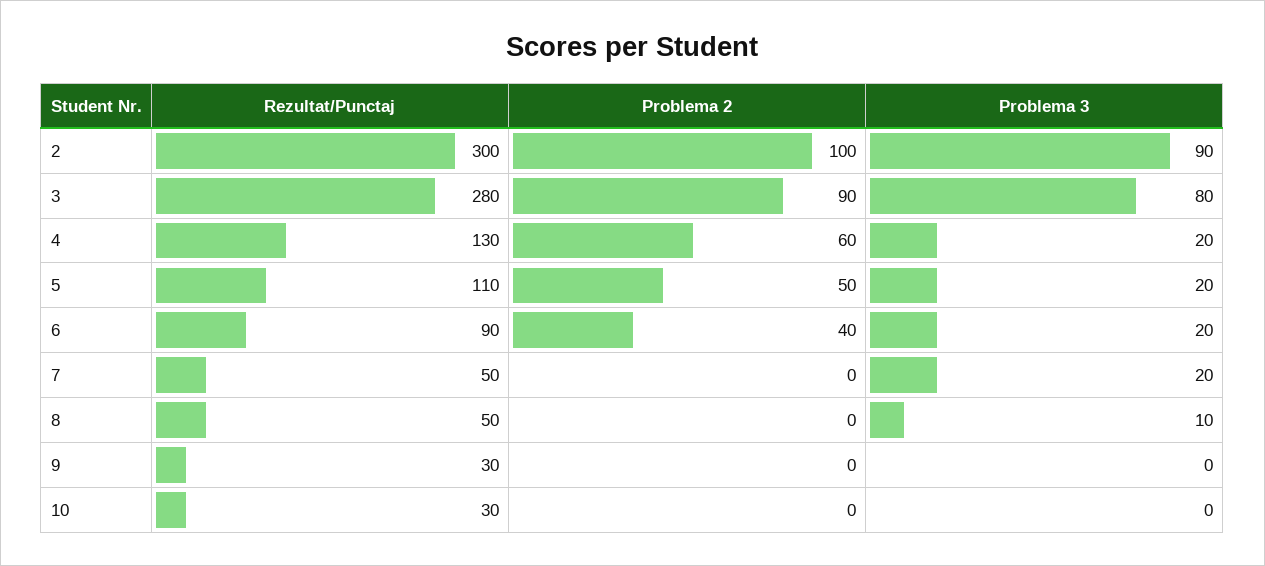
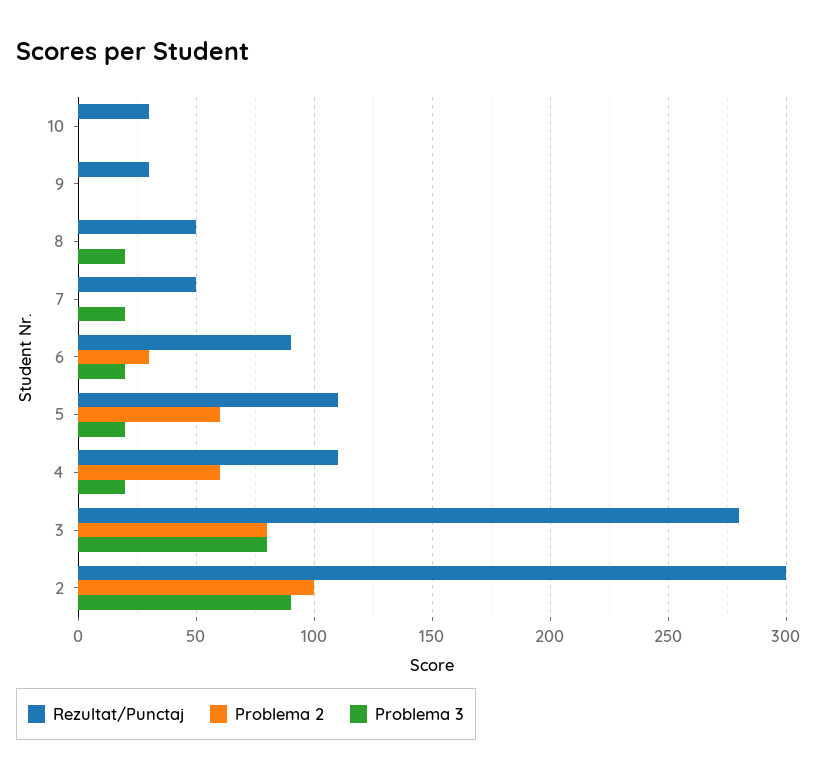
Problema 2, 3: 90 -> 80
Rezultat/Punctaj, 4: 130 -> 110
Problema 2, 5: 50 -> 60
Problema 2, 6: 40 -> 30
Problema 3, 8: 10 -> 20

